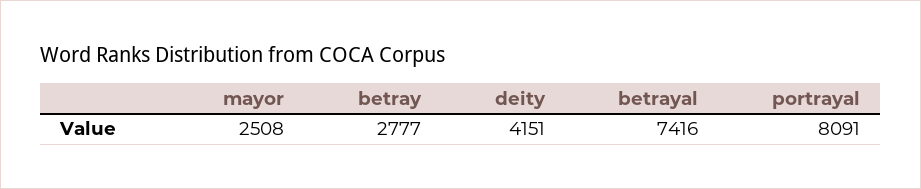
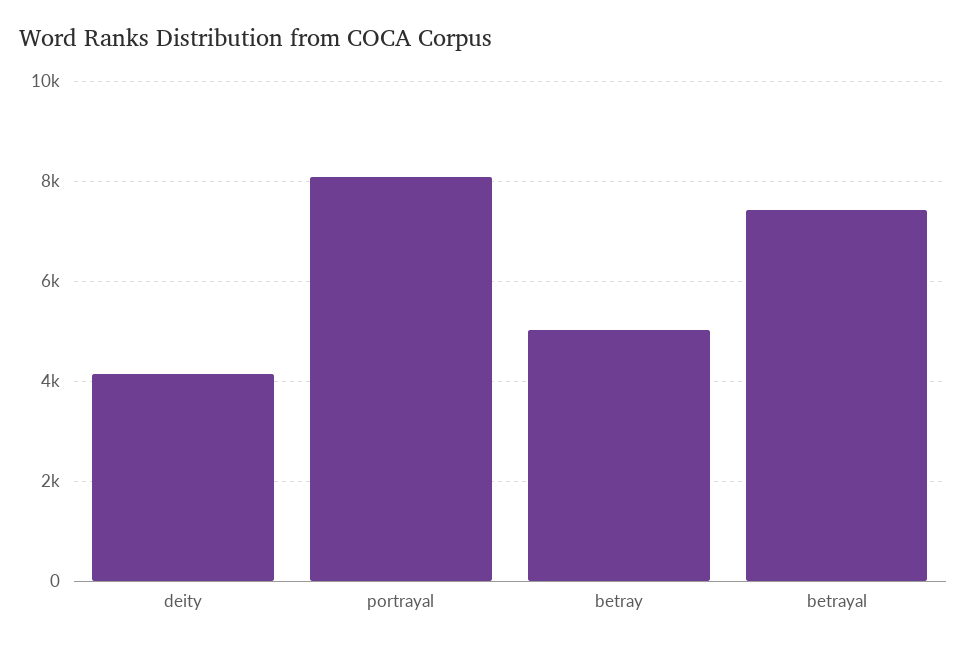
mayor: 2508 -> none
betray: 2777 -> 5000

